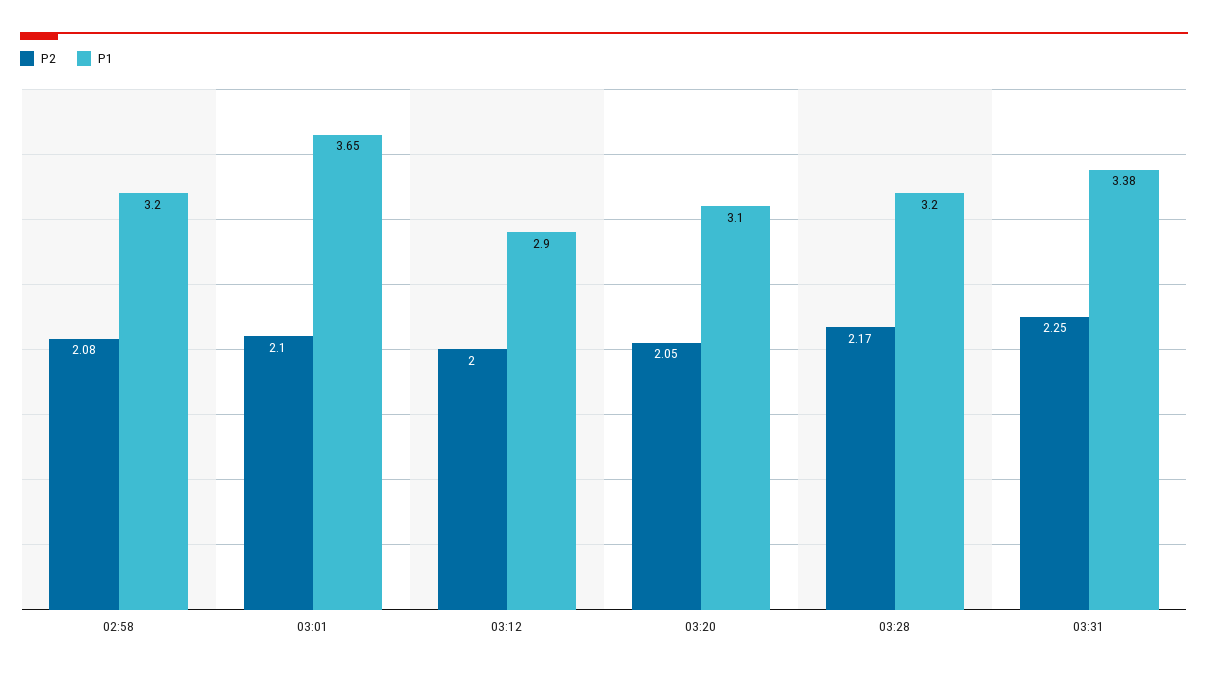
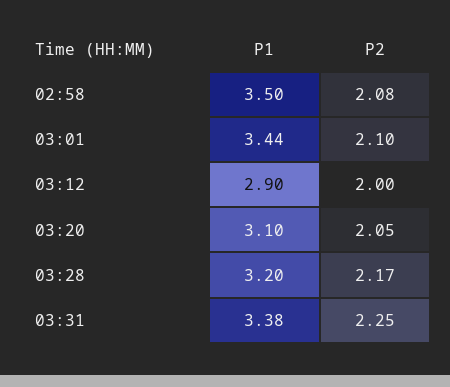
P1, 02:58: 3.2 -> 3.5
P1, 03:01: 3.65 -> 3.44

